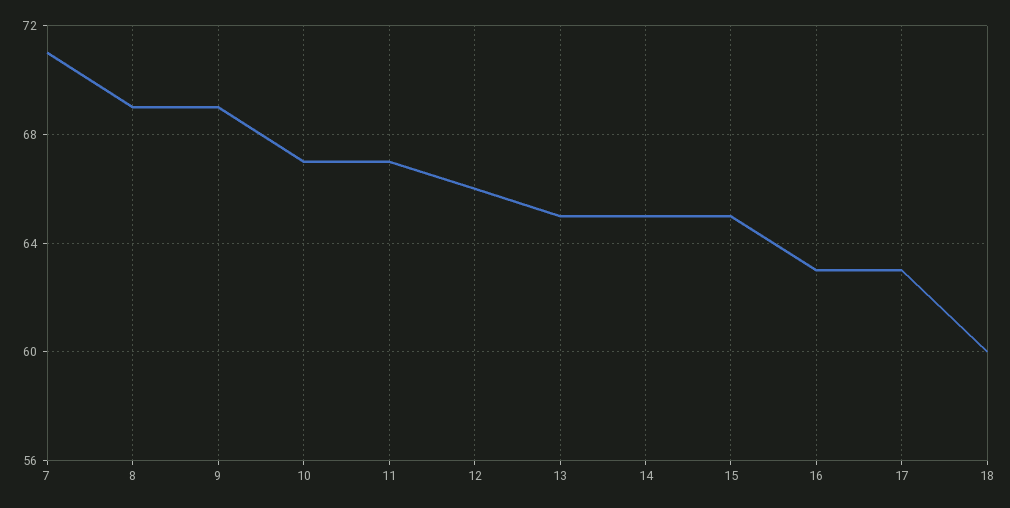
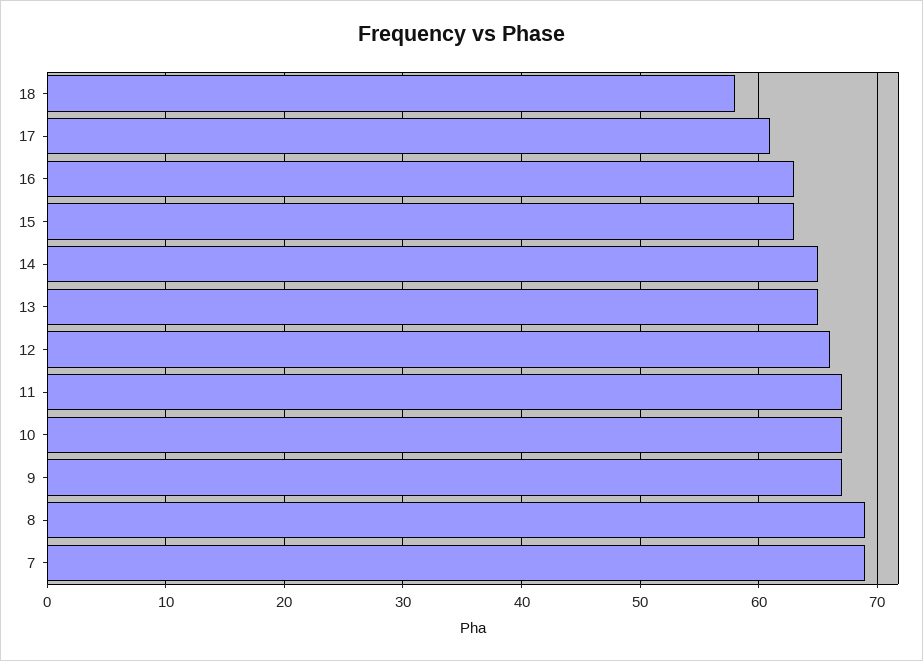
7: 71 -> 69
9: 69 -> 67
15: 65 -> 63
17: 63 -> 61
18: 60 -> 58

